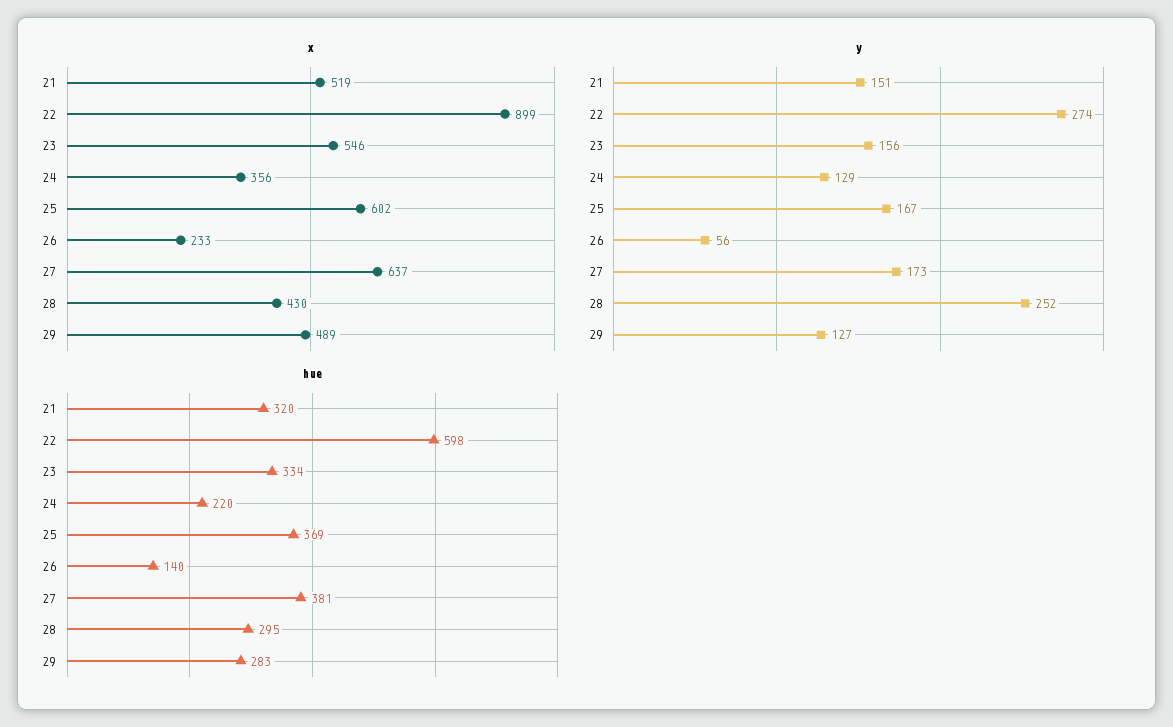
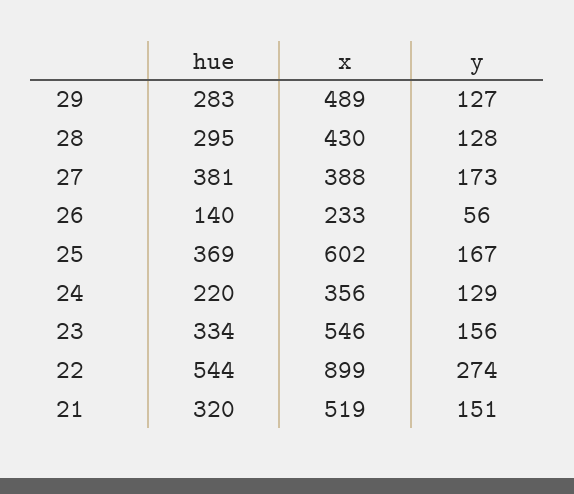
x, 27: 637 -> 388
y, 28: 252 -> 128
hue, 22: 598 -> 544

